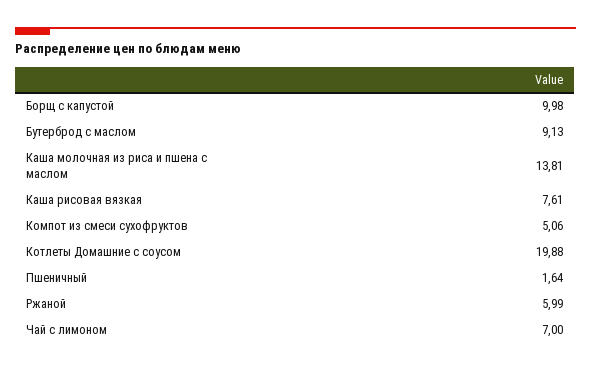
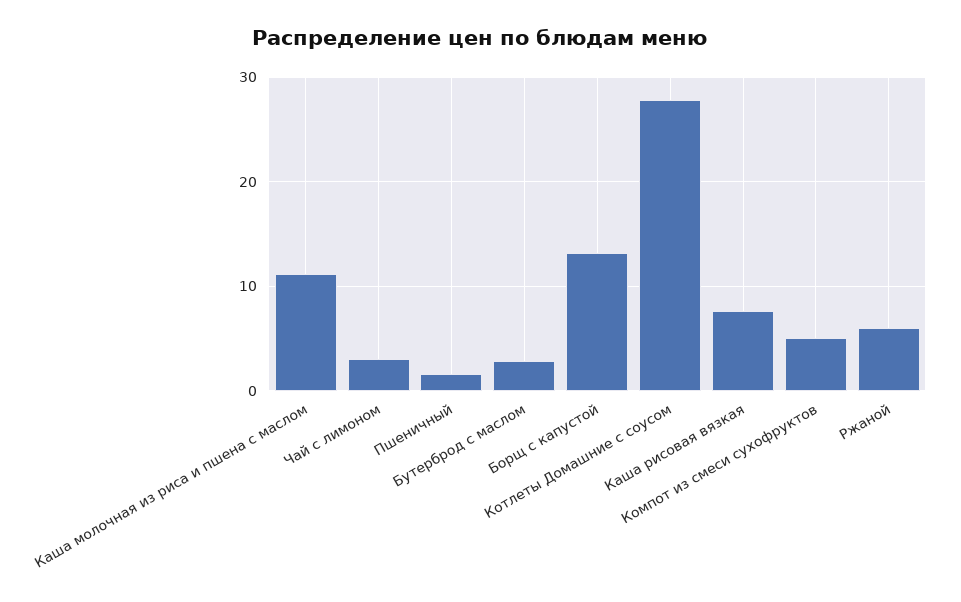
Борщ с капустой: 9.98 -> 13
Бутерброд с маслом: 9.13 -> 3
Каша молочная из риса и пшена с маслом: 13.81 -> 11
Котлеты Домашние с соусом: 19.88 -> 28
Чай с лимоном: 7 -> 3

